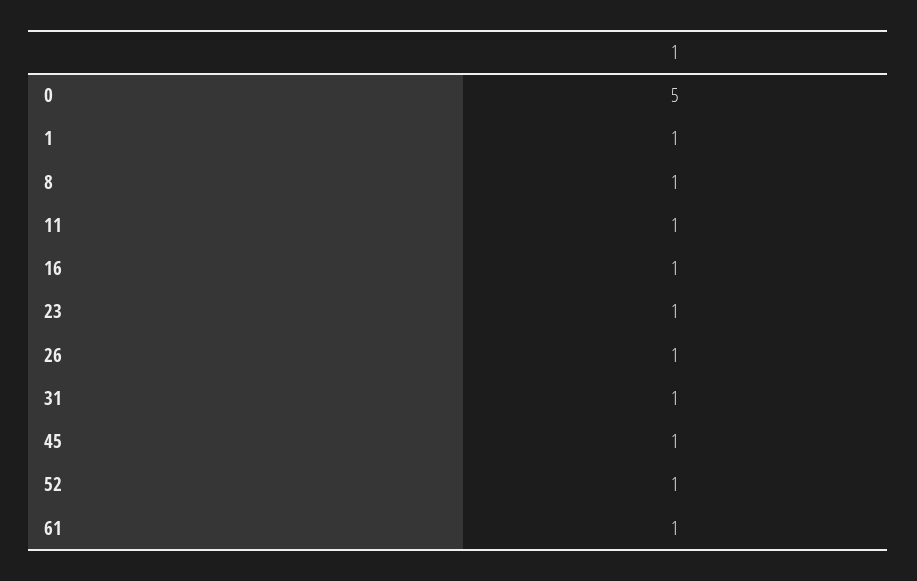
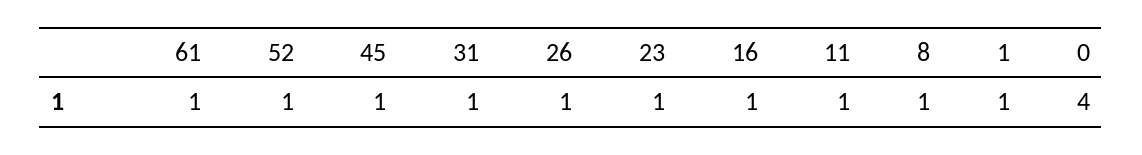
0: 5 -> 4

